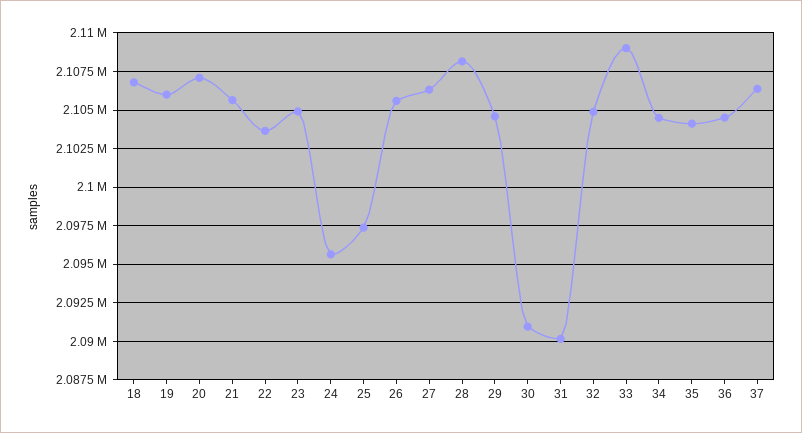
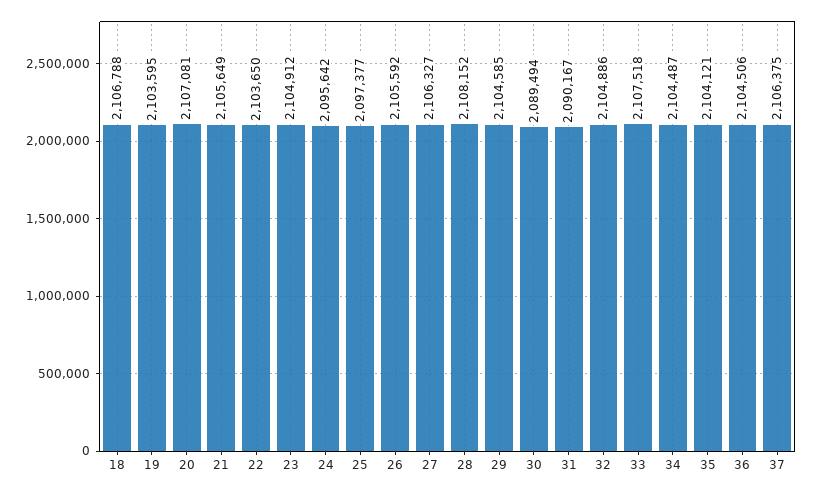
19: 2106000 -> 2103595
30: 2091000 -> 2089494
33: 2109000 -> 2107518

